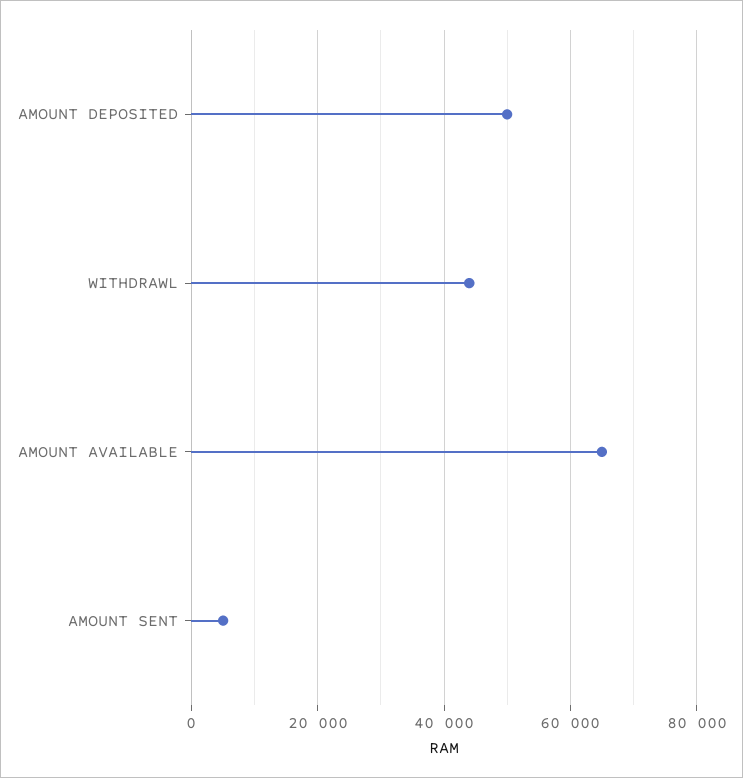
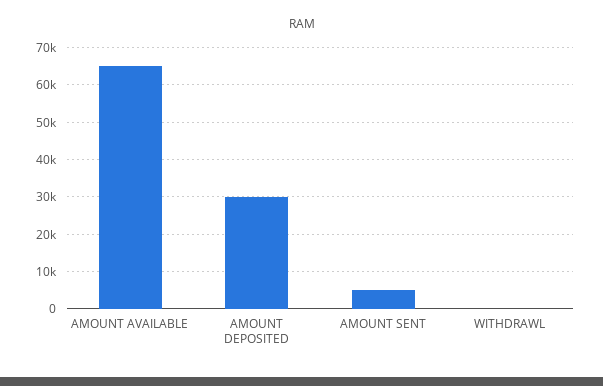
AMOUNT DEPOSITED: 50000 -> 30000
WITHDRAWL: 44000 -> 0

